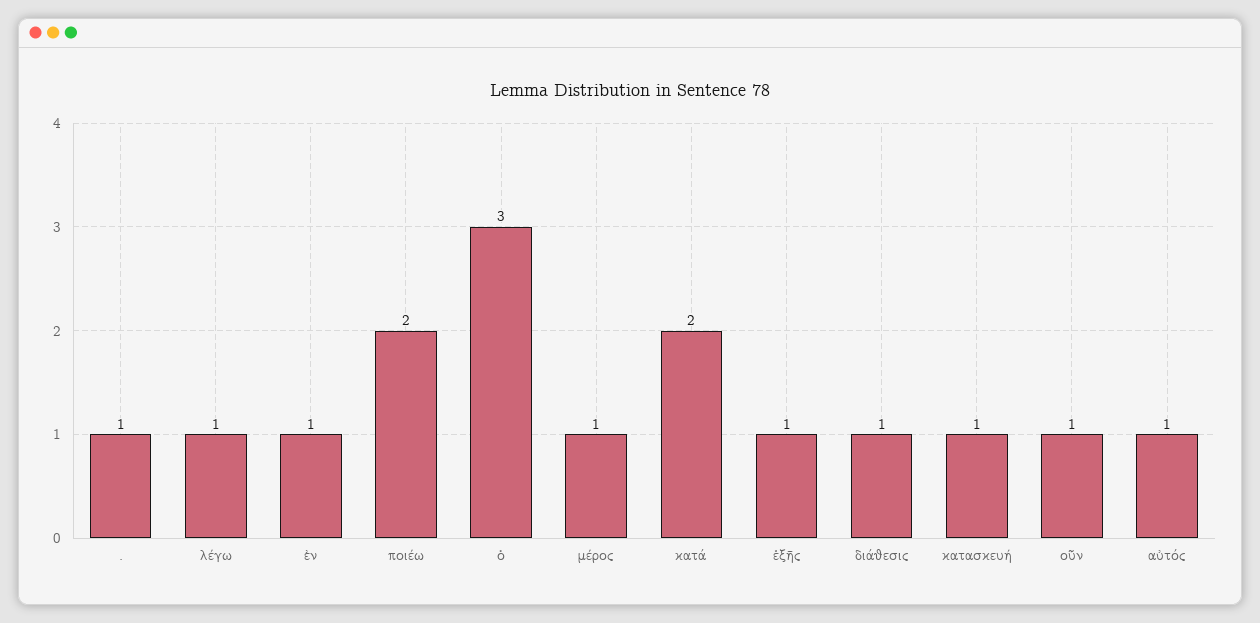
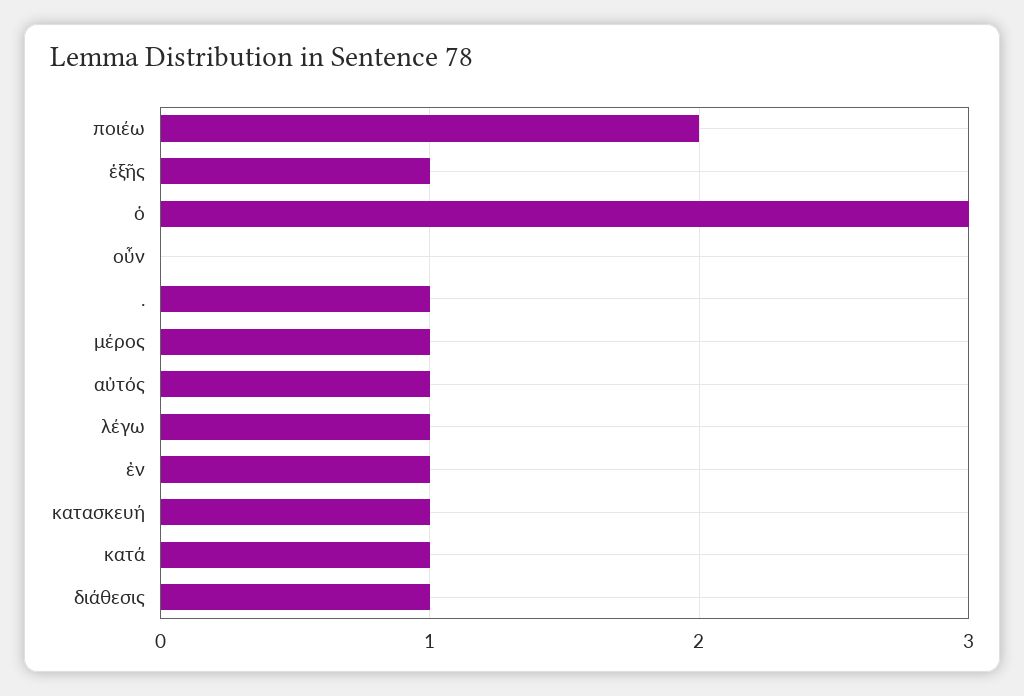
κατά: 2 -> 1
οὖν: 1 -> 0

